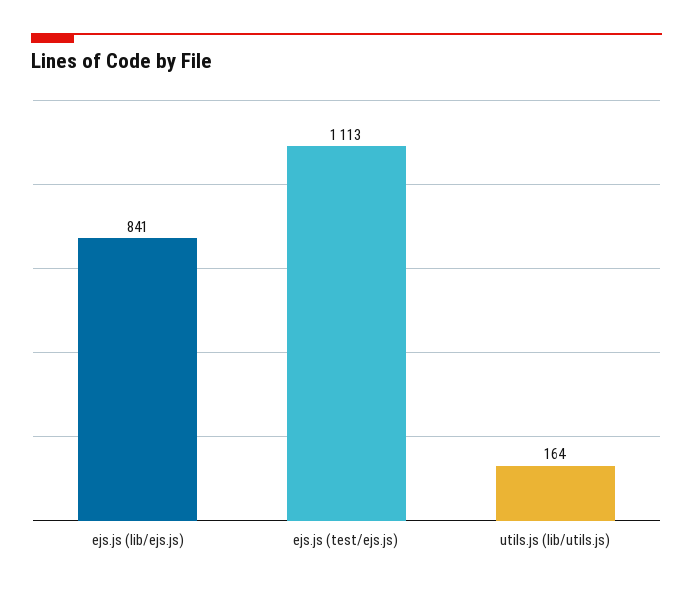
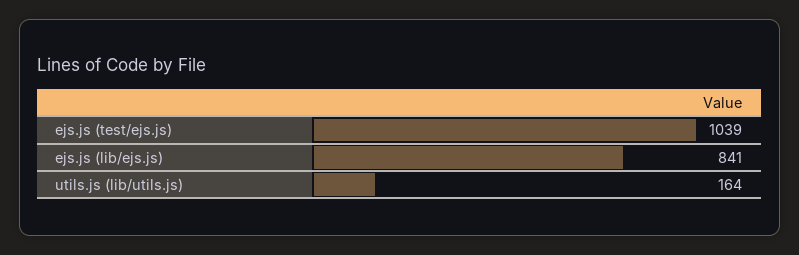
ejs.js (test/ejs.js): 1113 -> 1039

